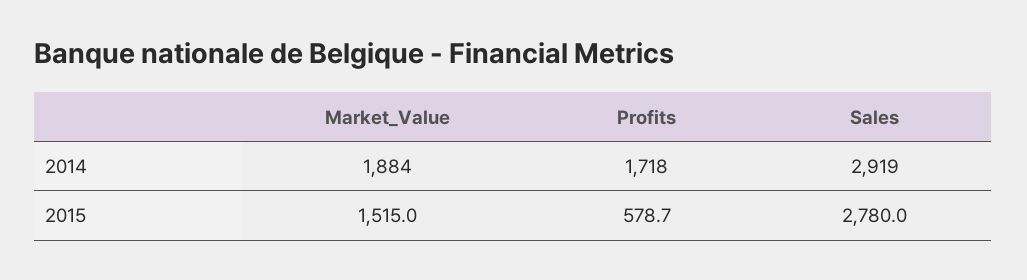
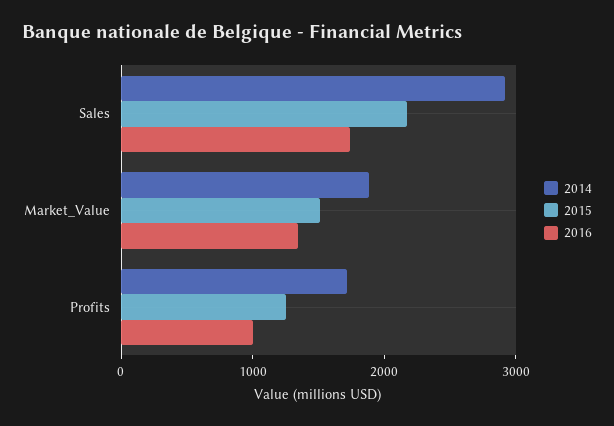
2015, Profits: 578.7 -> 1200
2015, Sales: 2780 -> 2200
2016, Sales: none -> 1800
2016, Market_Value: none -> 1400
2016, Profits: none -> 1000

